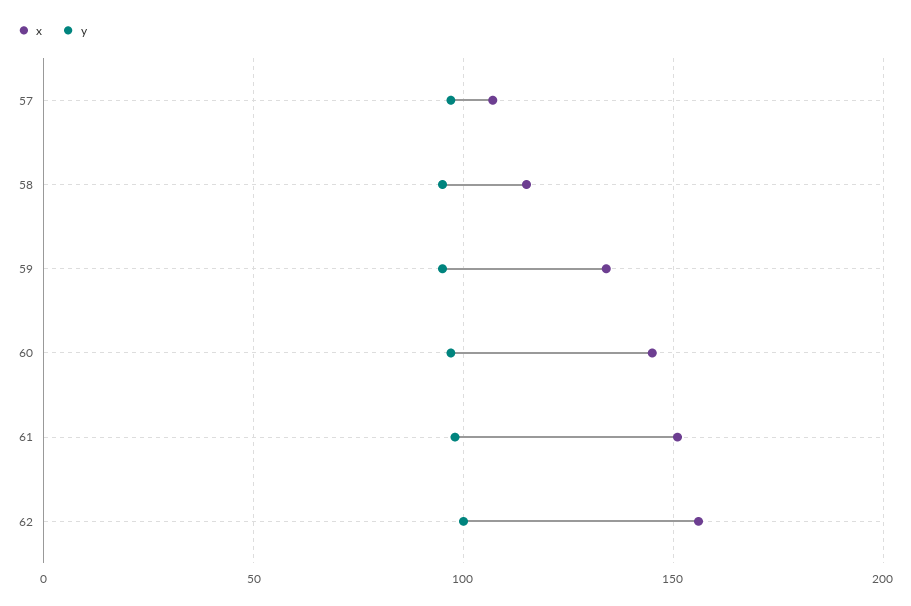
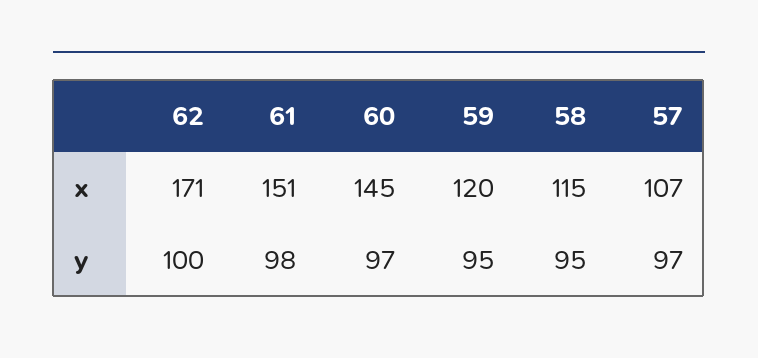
x, 59: 135 -> 120
x, 62: 155 -> 171

